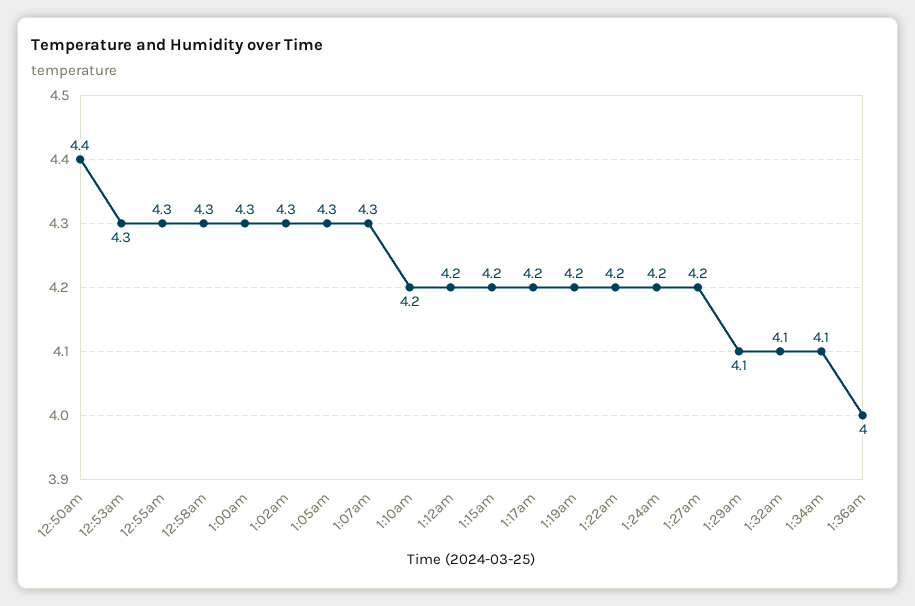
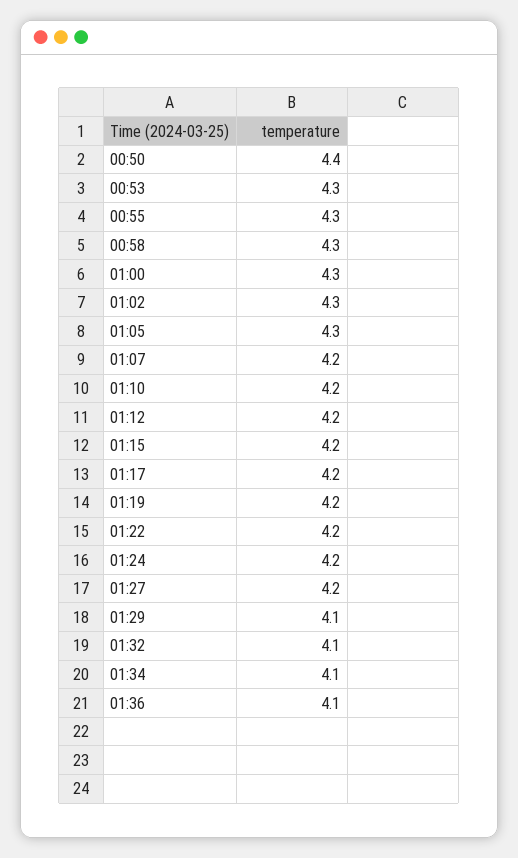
1:07am: 4.3 -> 4.2
1:36am: 4 -> 4.1

